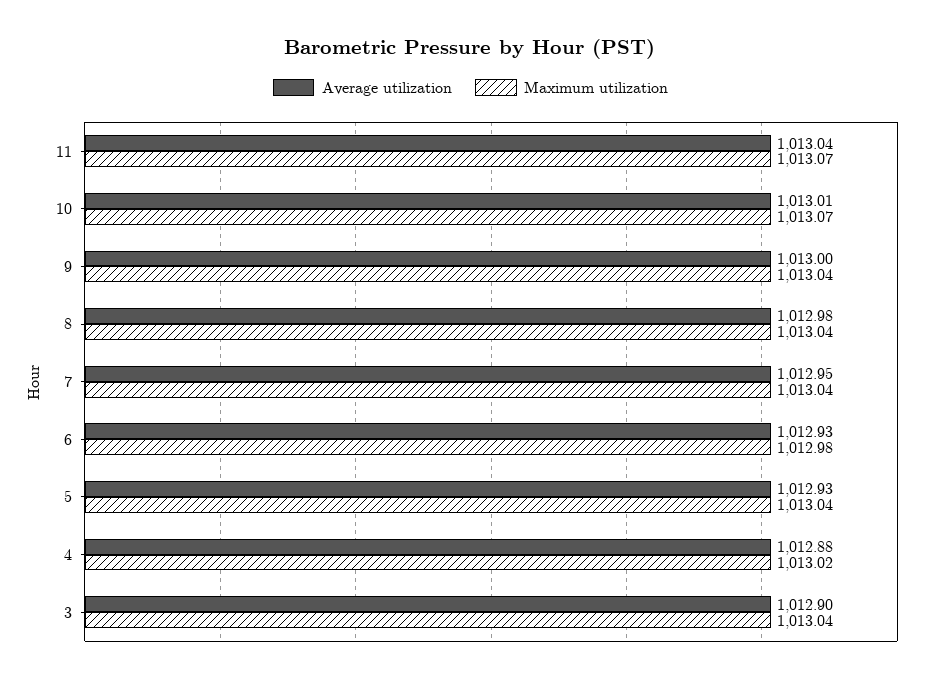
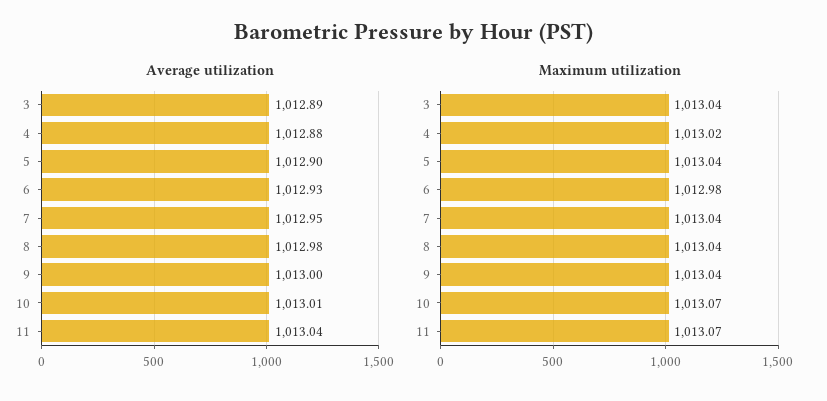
Average utilization, 5: 1012.93 -> 1012.9
Average utilization, 3: 1012.9 -> 1012.89

